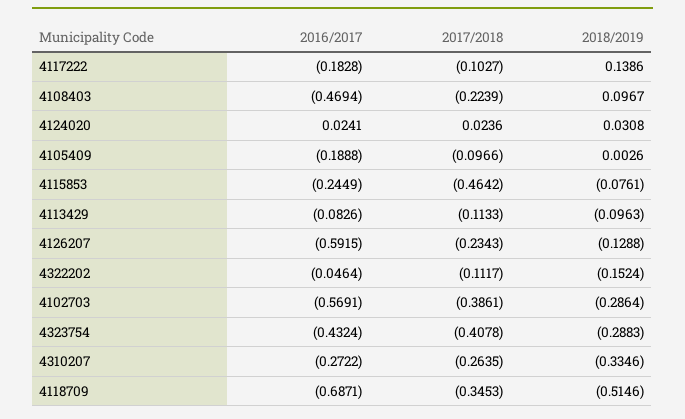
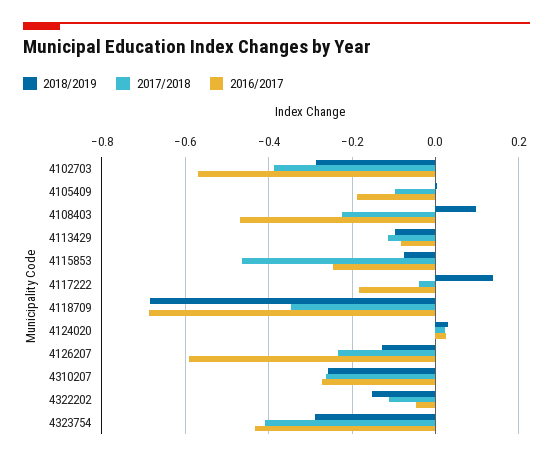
2017/2018, 4117222: -0.1027 -> -0.04
2018/2019, 4310207: -0.3346 -> -0.26
2018/2019, 4118709: -0.5146 -> -0.68

